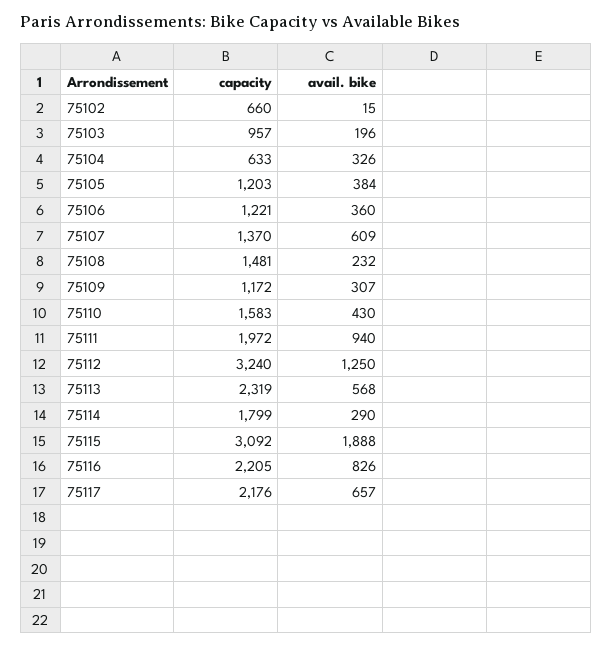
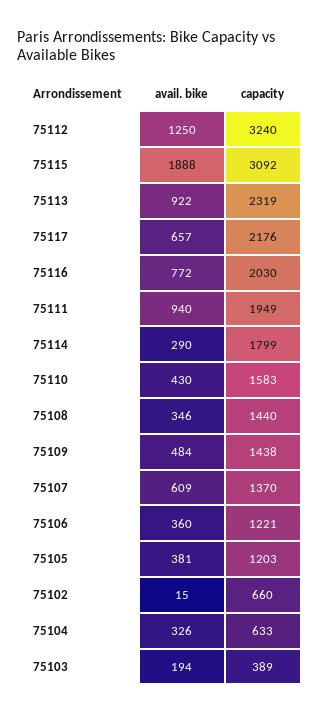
capacity, 75103: 957 -> 389
avail. bike, 75103: 196 -> 194
avail. bike, 75105: 384 -> 381
capacity, 75108: 1481 -> 1440
avail. bike, 75108: 232 -> 346
capacity, 75109: 1172 -> 1438
avail. bike, 75109: 307 -> 484
capacity, 75111: 1972 -> 1949
avail. bike, 75113: 568 -> 922
capacity, 75116: 2205 -> 2030
avail. bike, 75116: 826 -> 772

